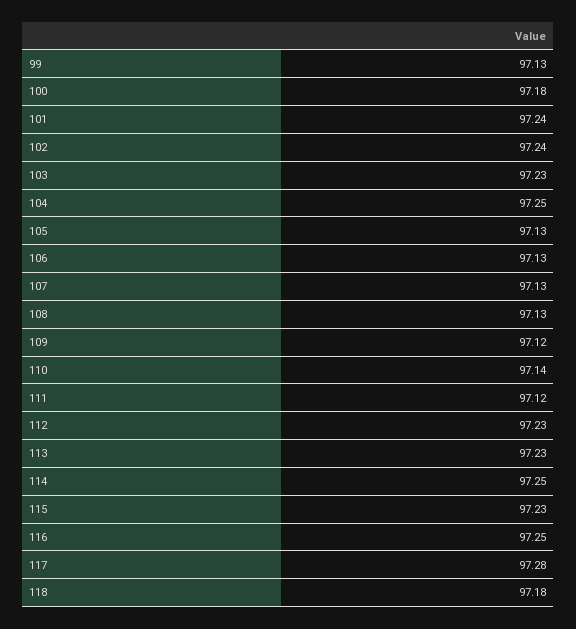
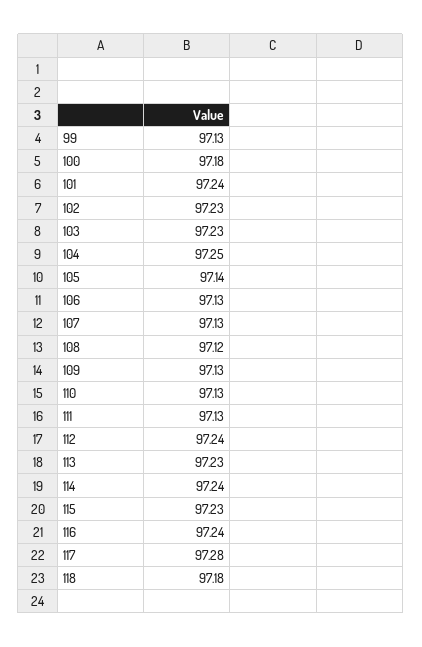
102: 97.24 -> 97.23
105: 97.13 -> 97.14
108: 97.13 -> 97.12
109: 97.12 -> 97.13
110: 97.14 -> 97.13
111: 97.12 -> 97.13
112: 97.23 -> 97.24
114: 97.25 -> 97.24
116: 97.25 -> 97.24

